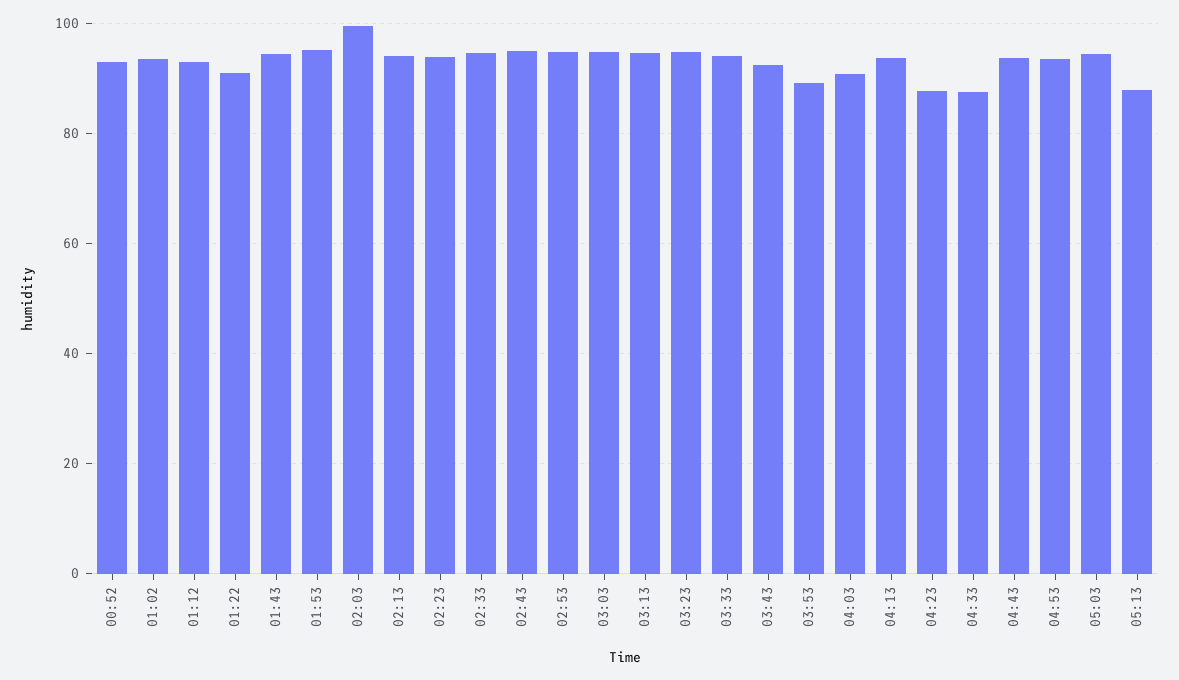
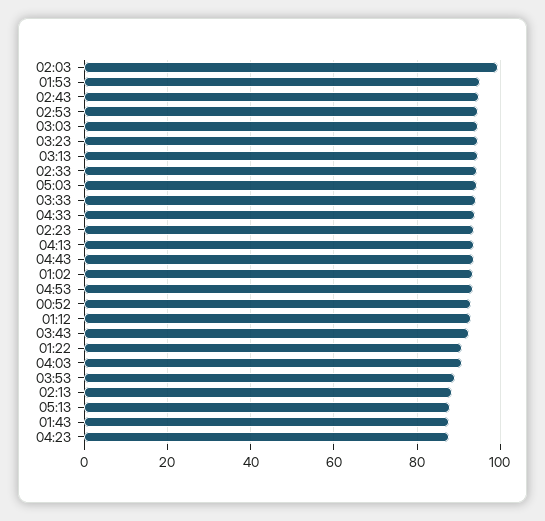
01:43: 94 -> 88
02:13: 94 -> 88
04:33: 88 -> 94

